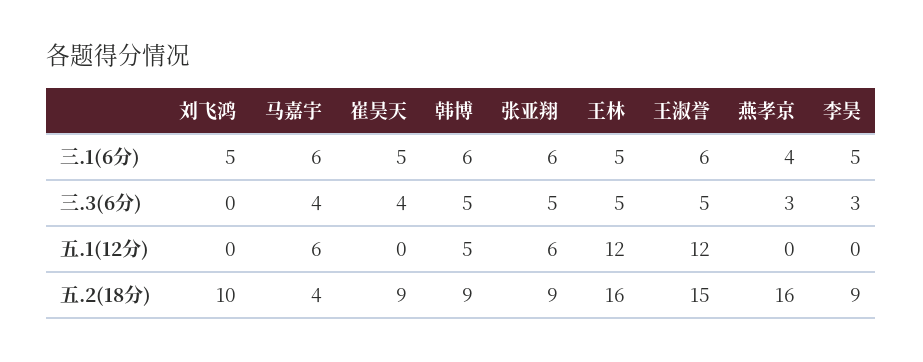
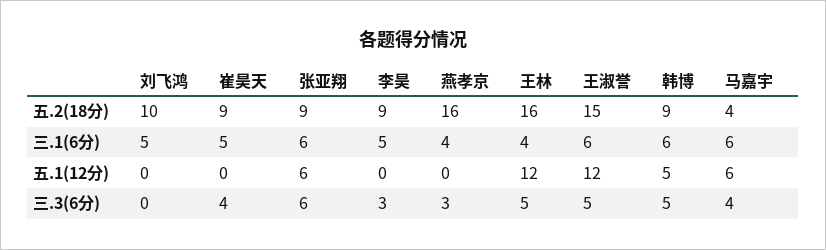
王林, 三.1(6分): 5 -> 4
张亚翔, 三.3(6分): 5 -> 6

